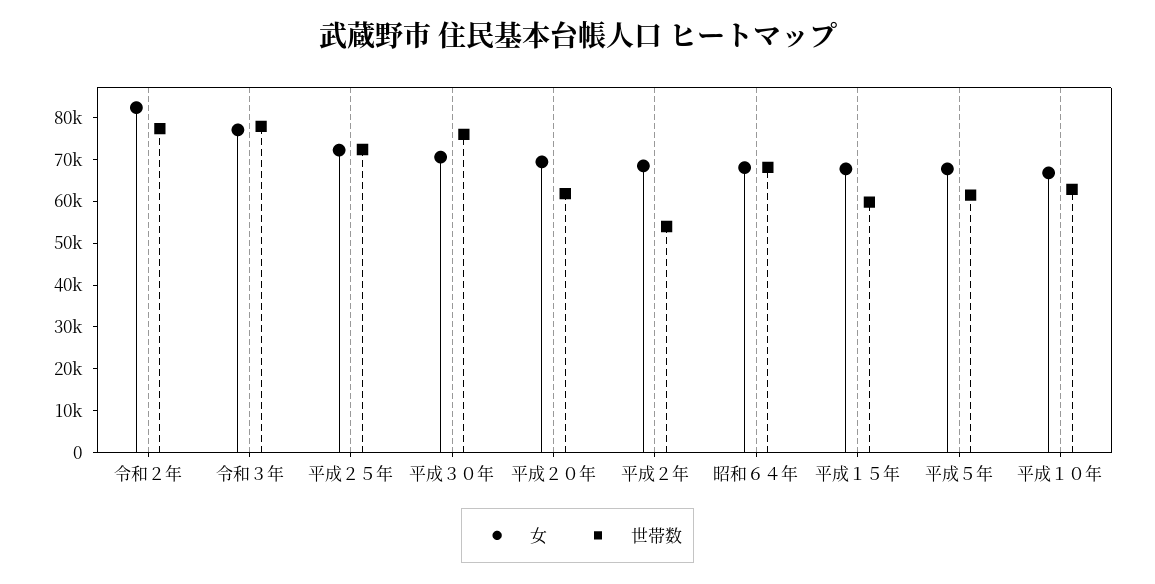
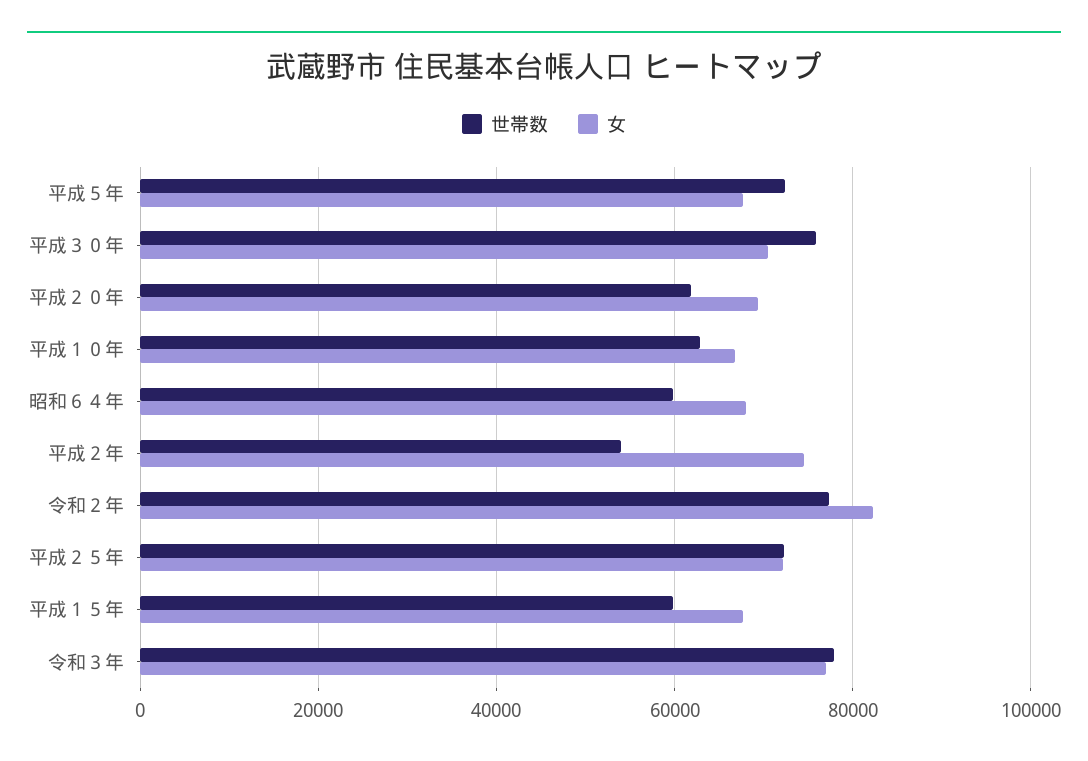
女, 平成２年: 68000 -> 74000
世帯数, 昭和６４年: 68000 -> 60000
世帯数, 平成５年: 62000 -> 72000

